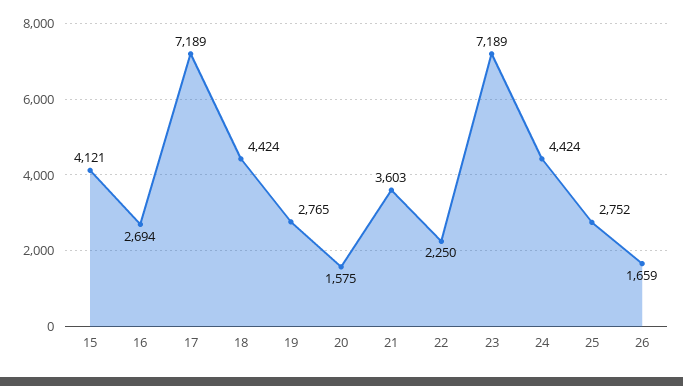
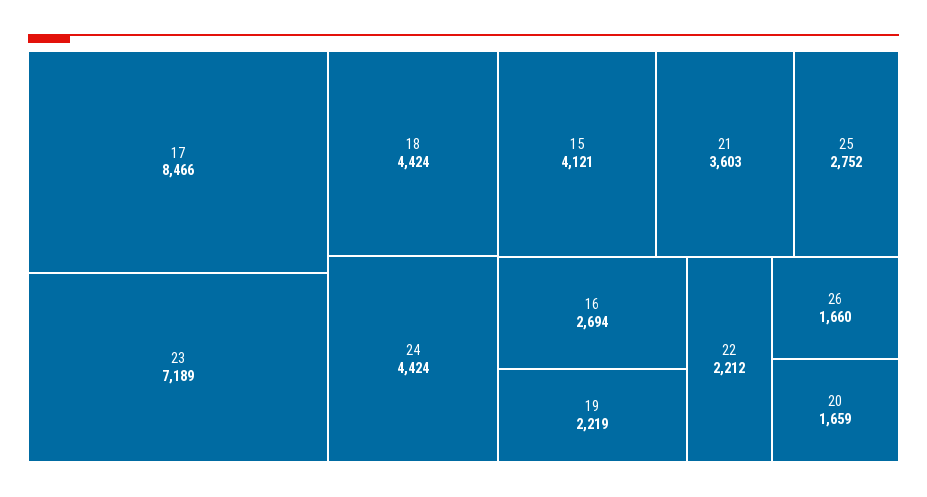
17: 7189 -> 8466
19: 2765 -> 2219
20: 1575 -> 1659
22: 2250 -> 2212
26: 1659 -> 1660

